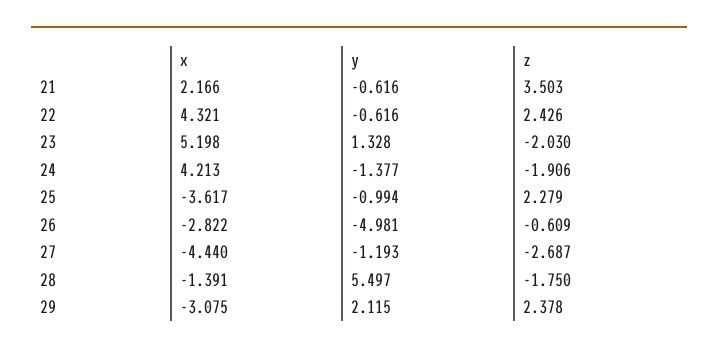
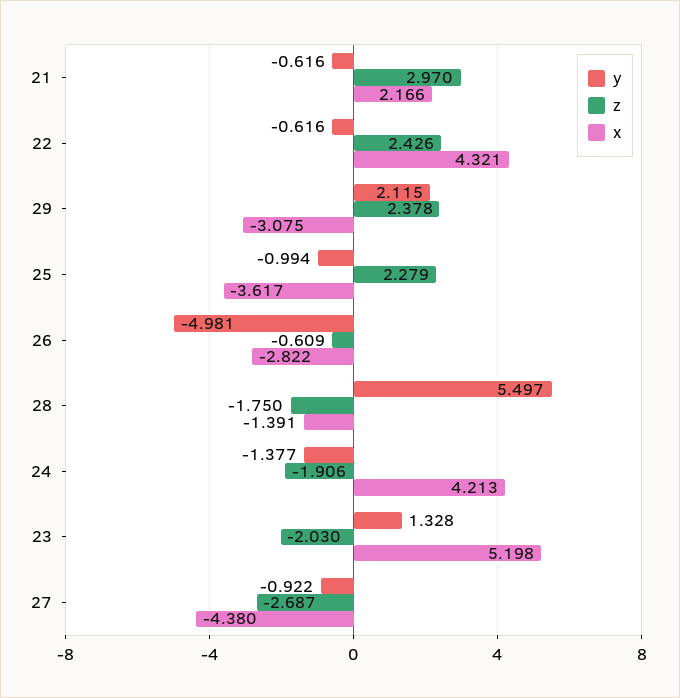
z, 21: 3.503 -> 2.97
x, 27: -4.44 -> -4.38
y, 27: -1.193 -> -0.922

